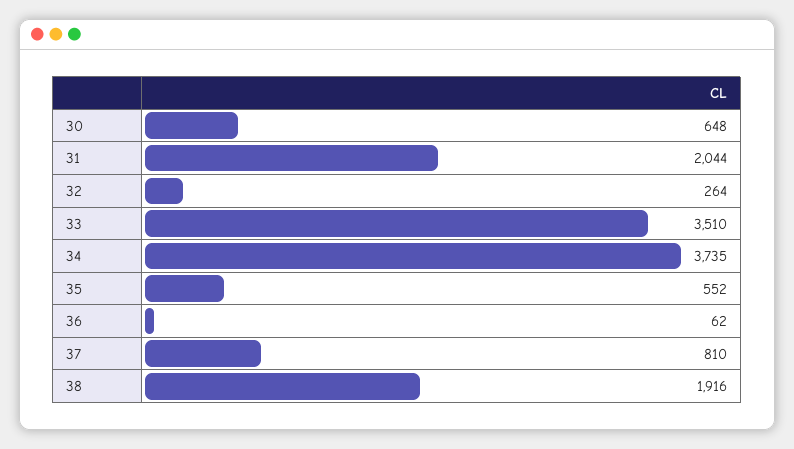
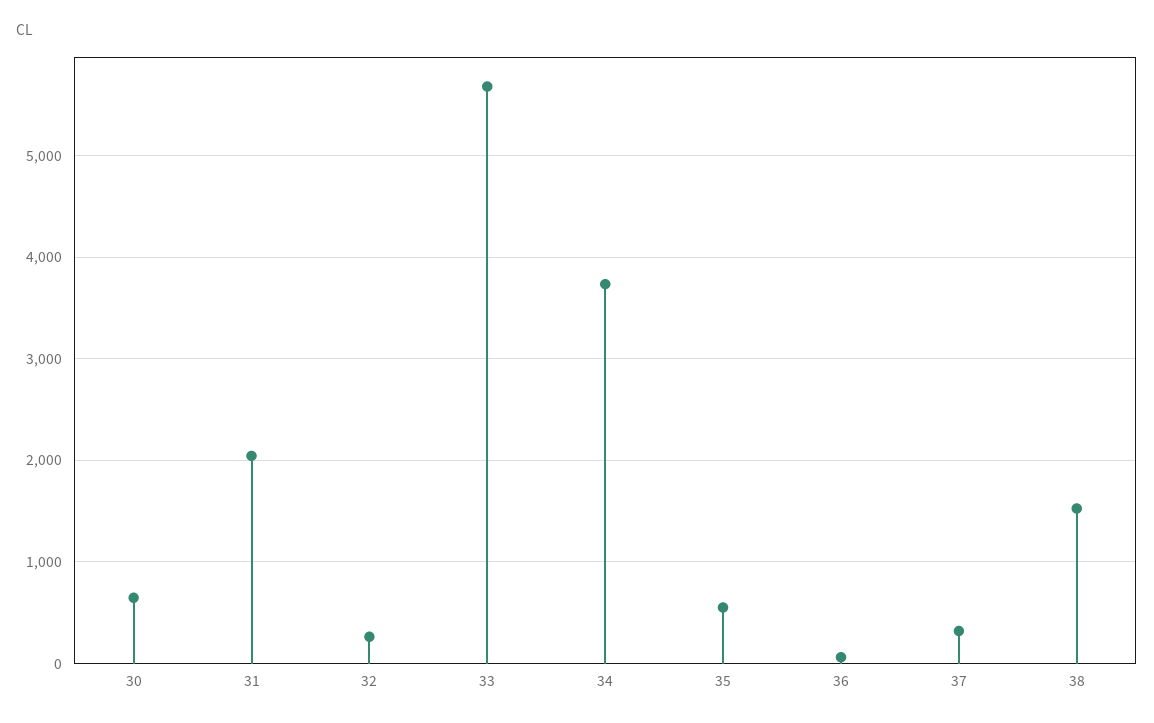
33: 3510 -> 5700
37: 810 -> 300
38: 1916 -> 1500

